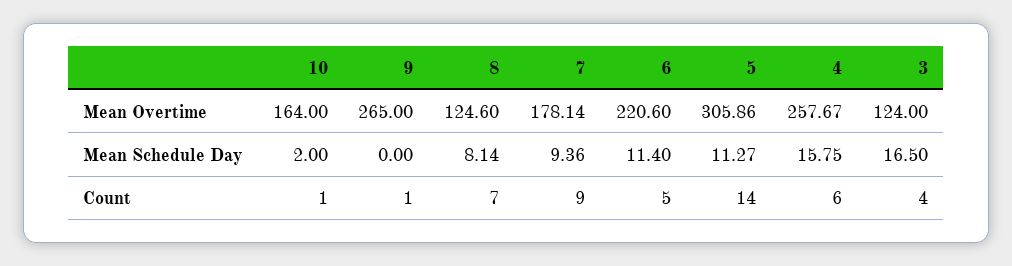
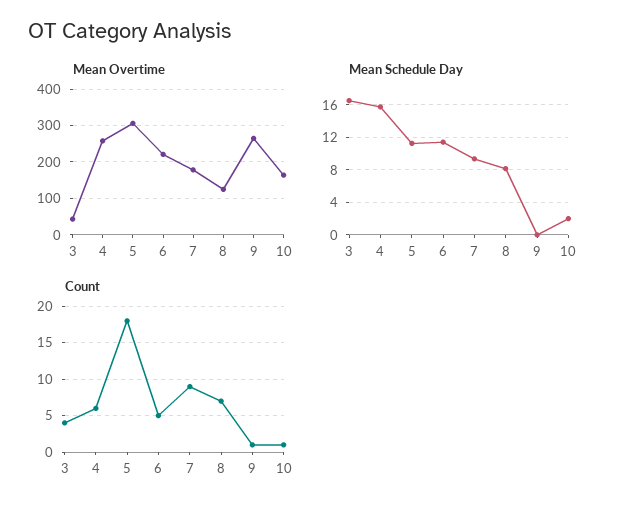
Mean Overtime, 3: 124 -> 40
Count, 5: 14 -> 18

